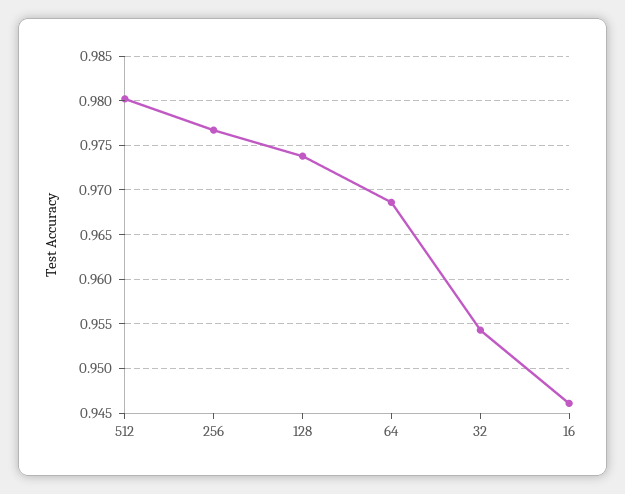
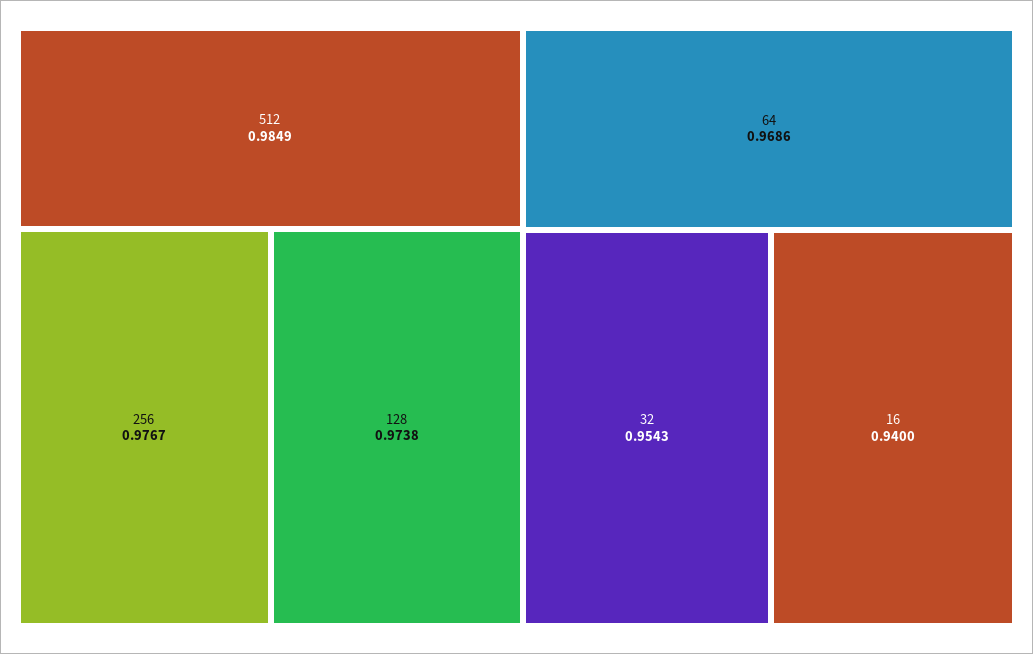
512: 0.98 -> 0.9849
16: 0.946 -> 0.94

